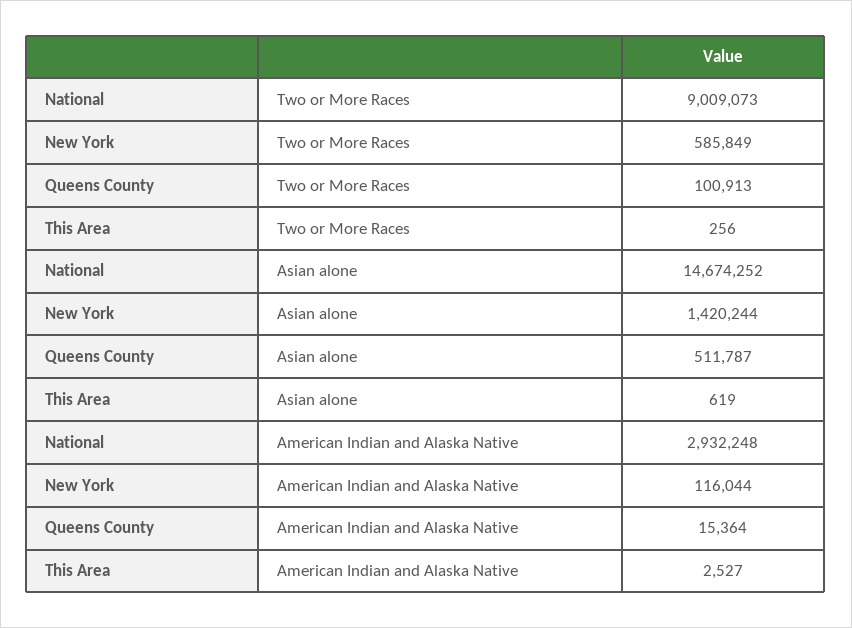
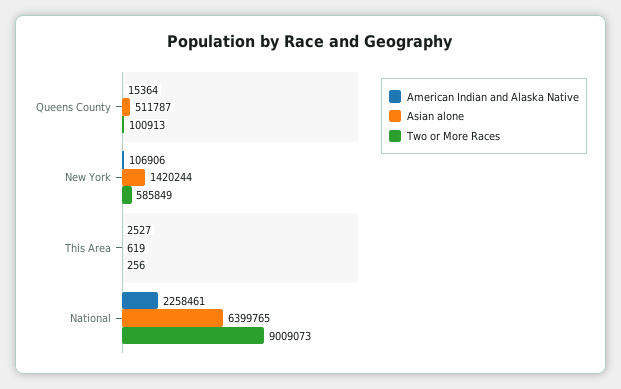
Asian alone, National: 14674252 -> 6399765
American Indian and Alaska Native, National: 2932248 -> 2258461
American Indian and Alaska Native, New York: 116044 -> 106906

